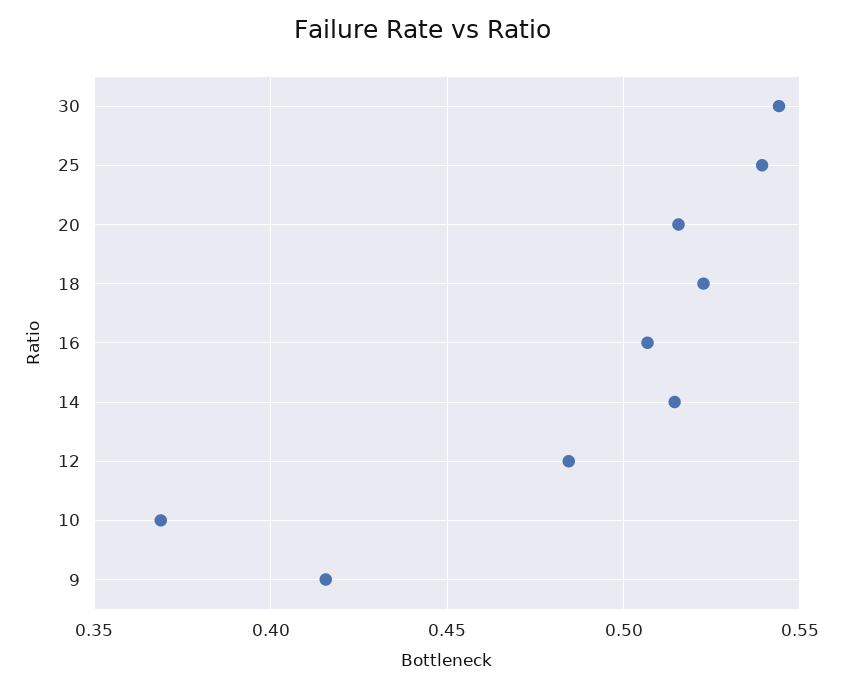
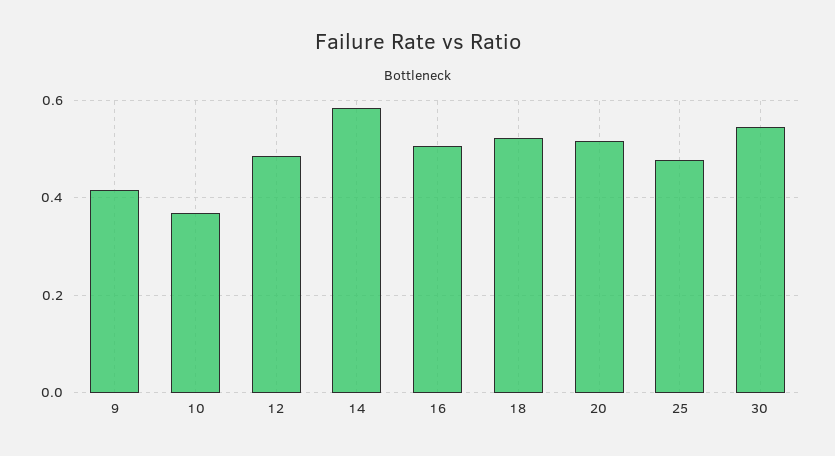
25: 0.54 -> 0.48
14: 0.515 -> 0.58

